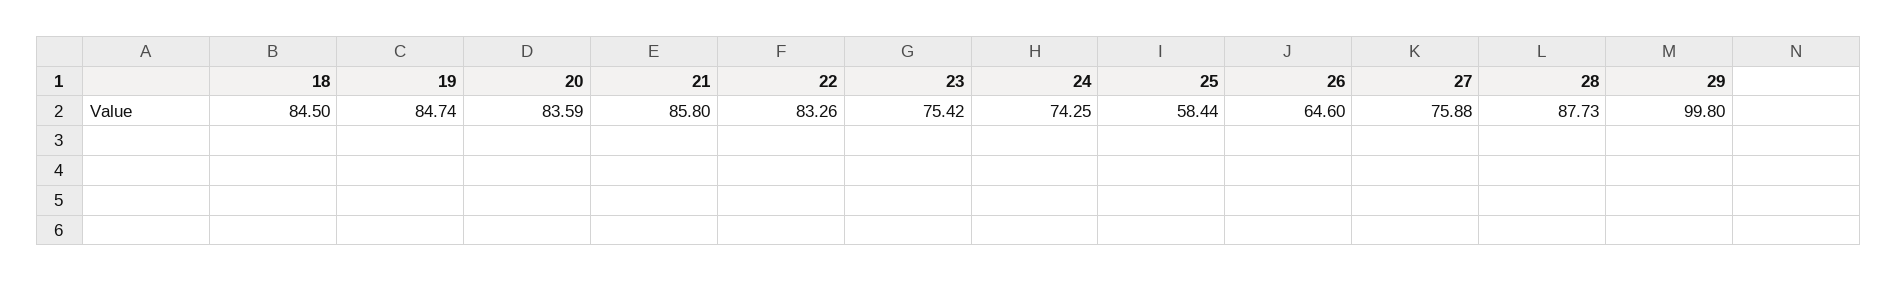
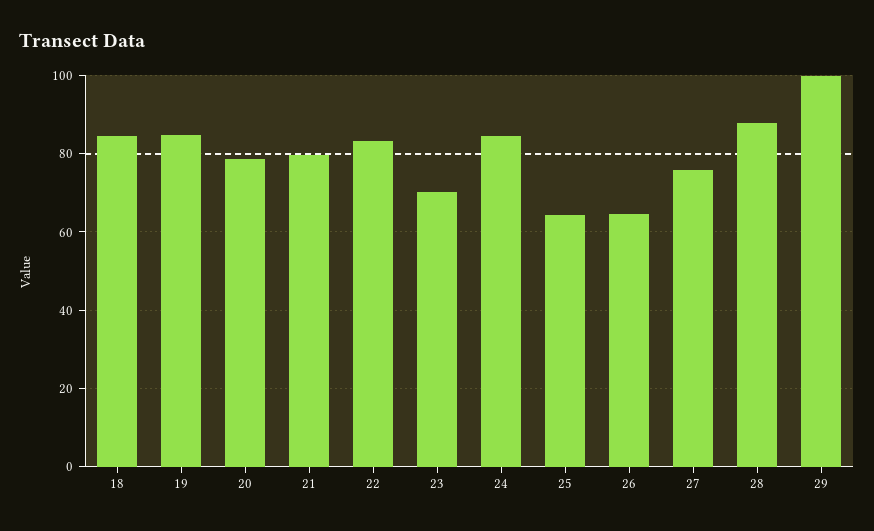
20: 83.59 -> 78
21: 85.8 -> 80
23: 75.42 -> 70
24: 74.25 -> 84
25: 58.44 -> 64

